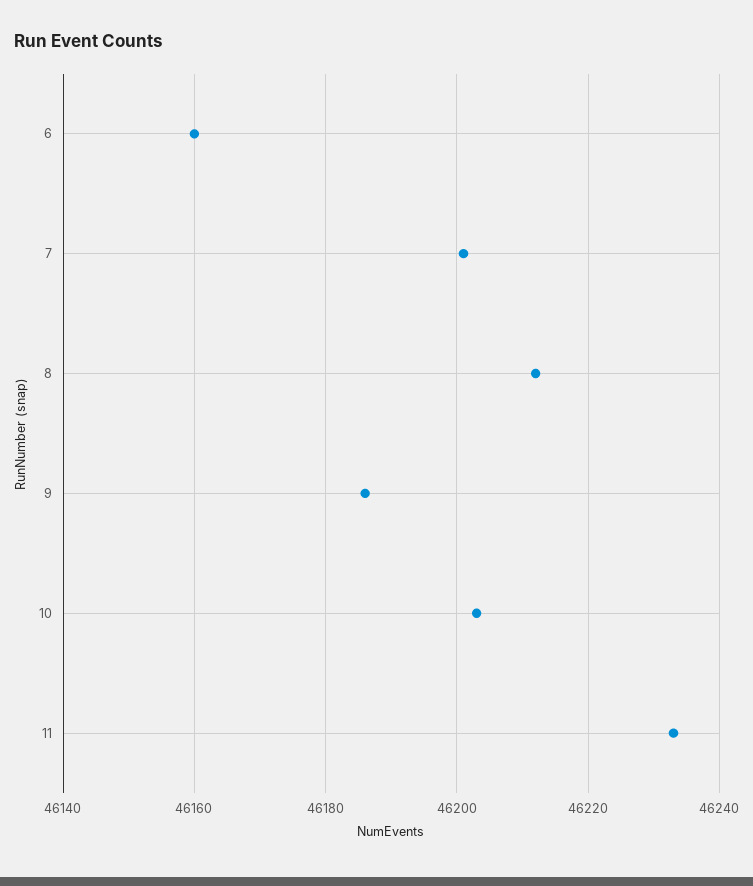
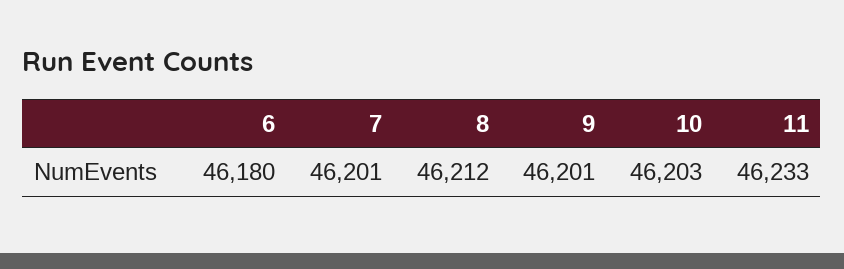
6: 46160 -> 46180
9: 46185 -> 46201

